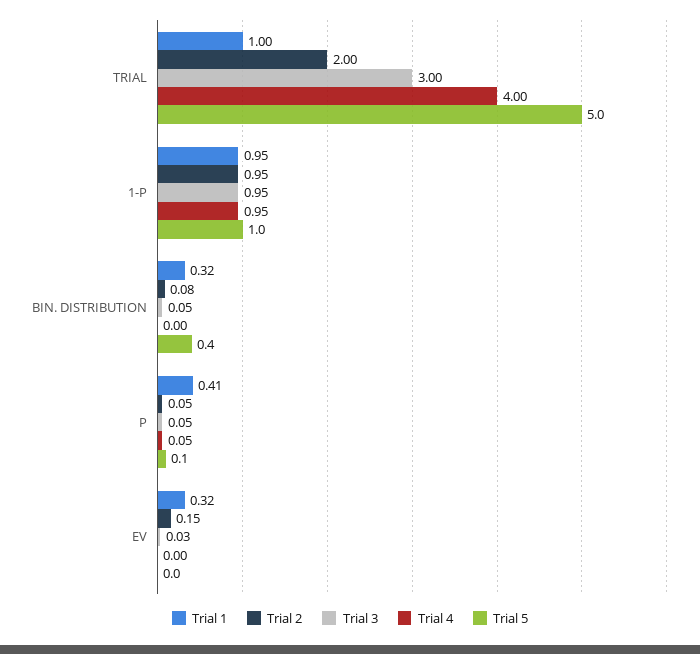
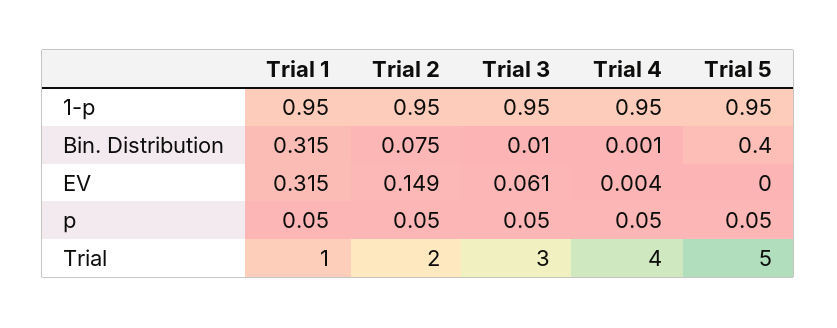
Trial 3, BIN. DISTRIBUTION: 0.05 -> 0.01
Trial 1, P: 0.41 -> 0.05
Trial 3, EV: 0.03 -> 0.061

